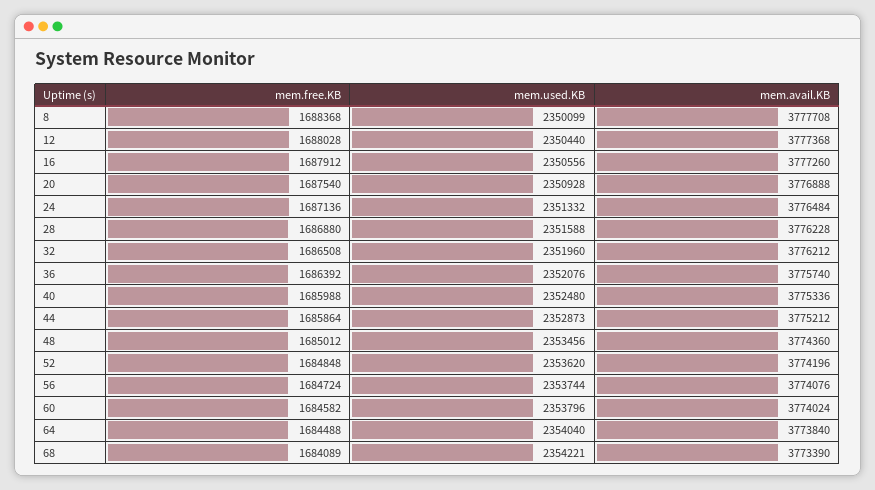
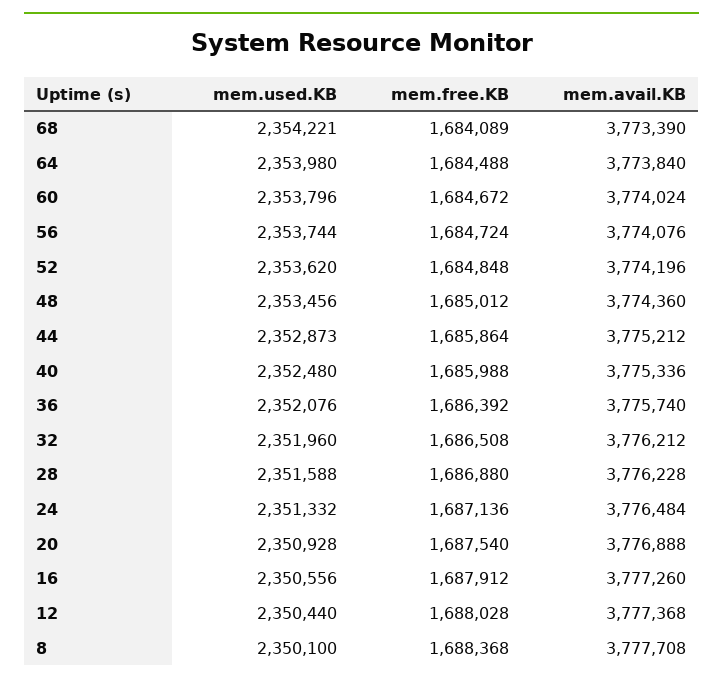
mem.used.KB, 8: 2350099 -> 2350100
mem.free.KB, 60: 1684582 -> 1684672
mem.used.KB, 64: 2354040 -> 2353980

